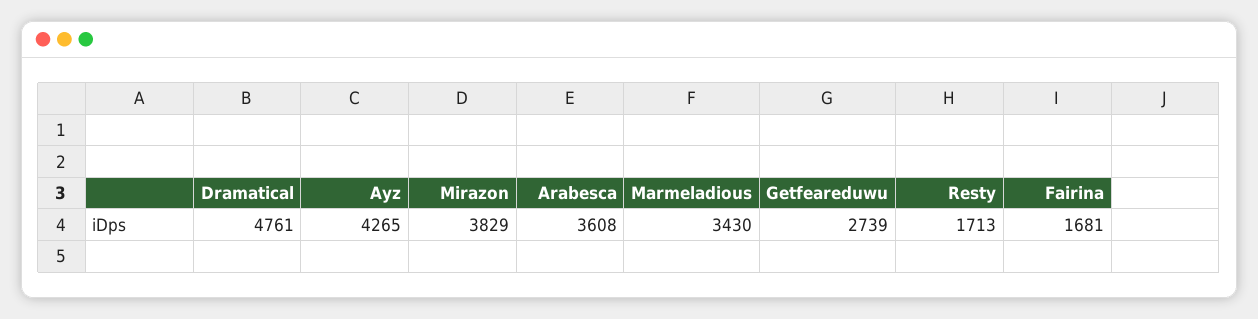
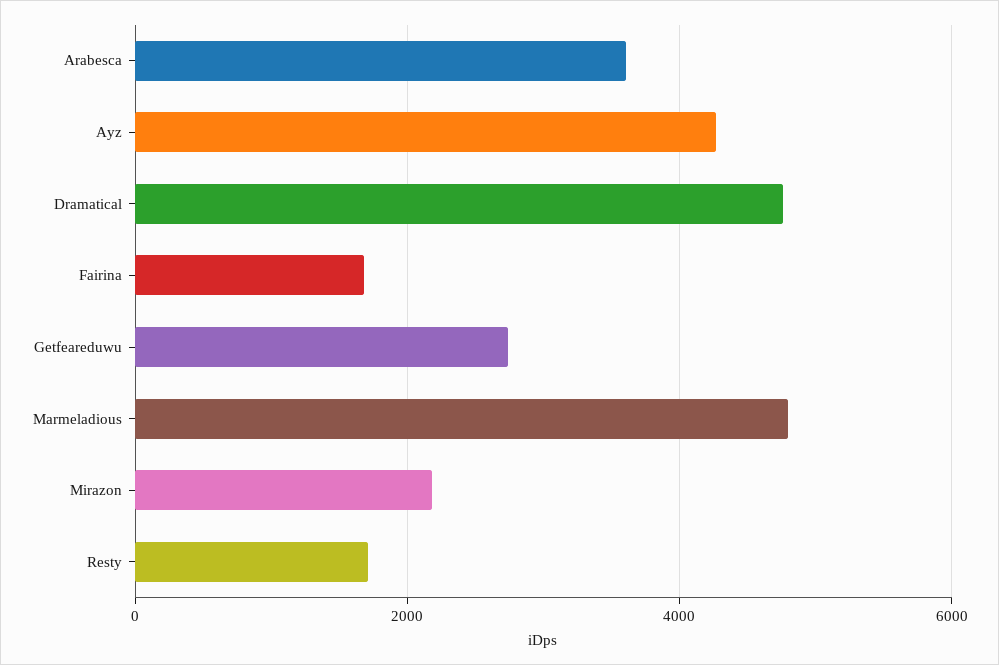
Mirazon: 3829 -> 2200
Marmeladious: 3430 -> 4800

